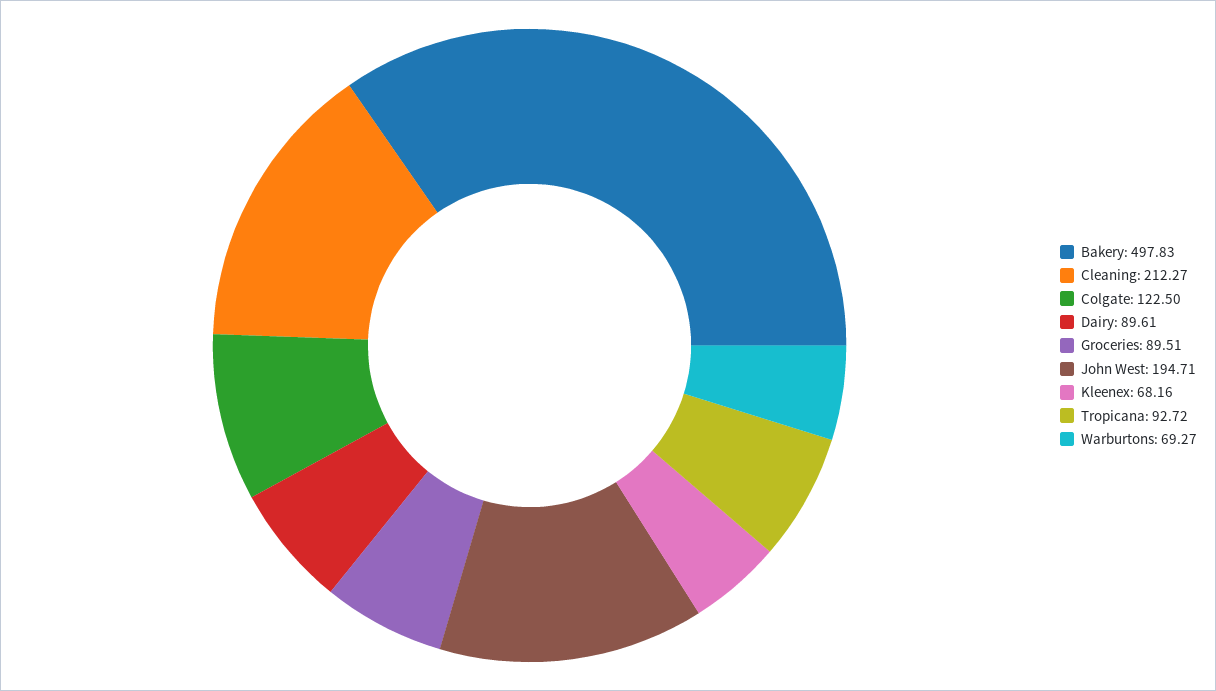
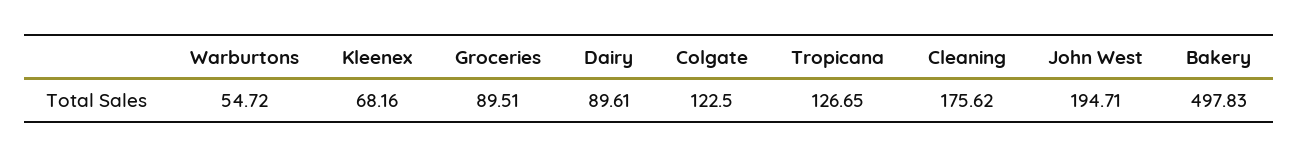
Cleaning: 212.27 -> 175.62
Tropicana: 92.72 -> 126.65
Warburtons: 69.27 -> 54.72

